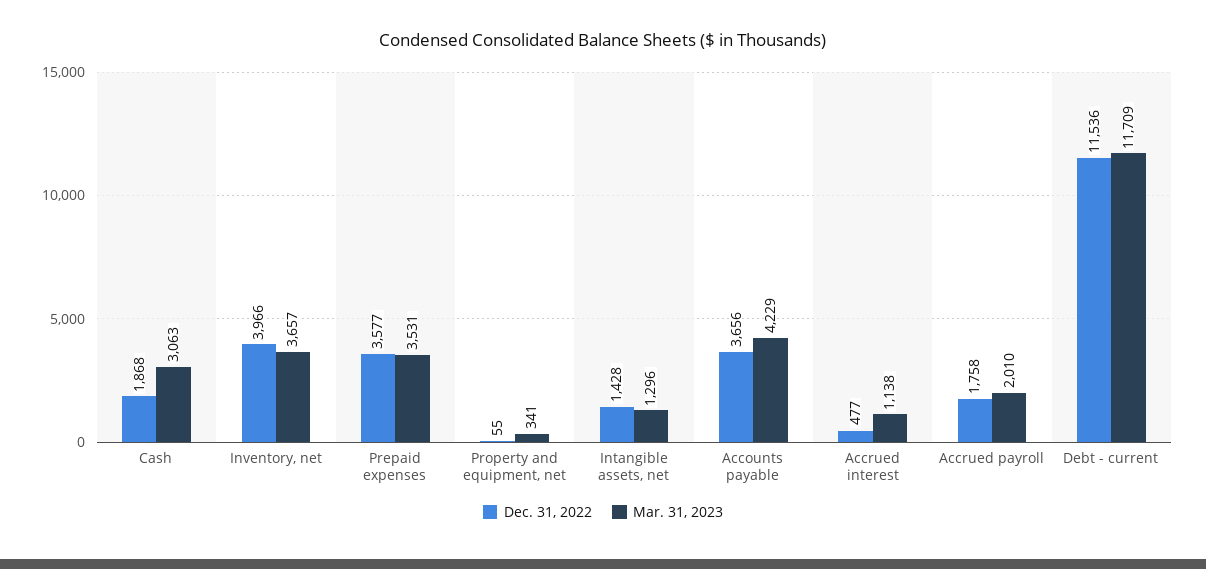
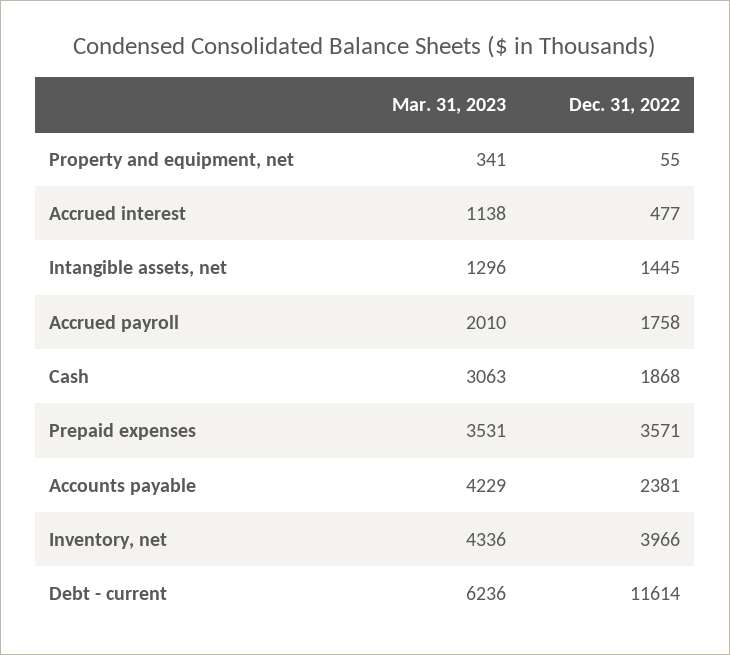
Mar. 31, 2023, Inventory, net: 3657 -> 4336
Dec. 31, 2022, Prepaid expenses: 3577 -> 3571
Dec. 31, 2022, Intangible assets, net: 1428 -> 1445
Dec. 31, 2022, Accounts payable: 3656 -> 2381
Dec. 31, 2022, Debt - current: 11536 -> 11614
Mar. 31, 2023, Debt - current: 11709 -> 6236

